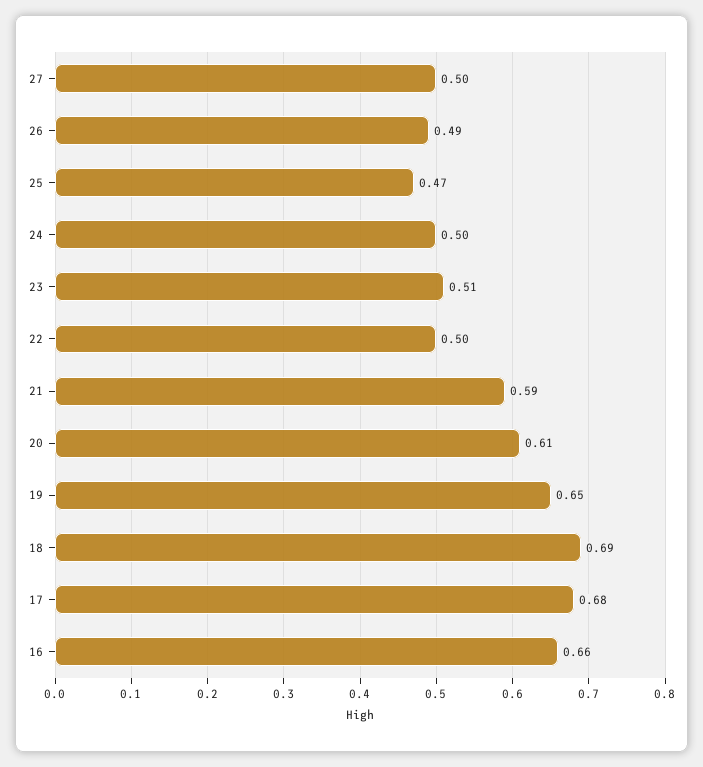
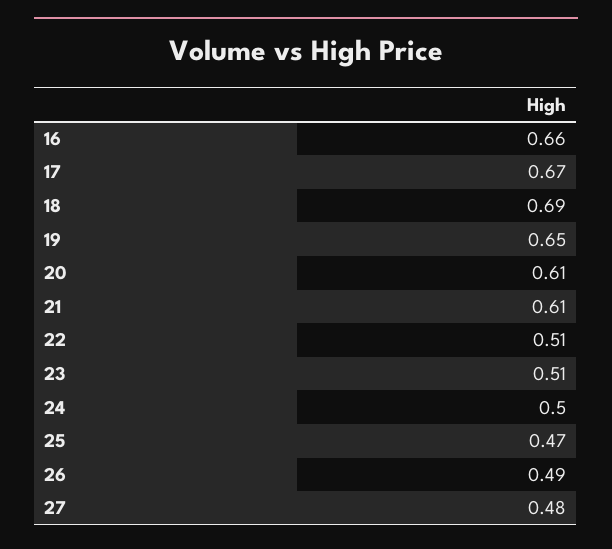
27: 0.5 -> 0.48
22: 0.5 -> 0.51
21: 0.59 -> 0.61
17: 0.68 -> 0.67

